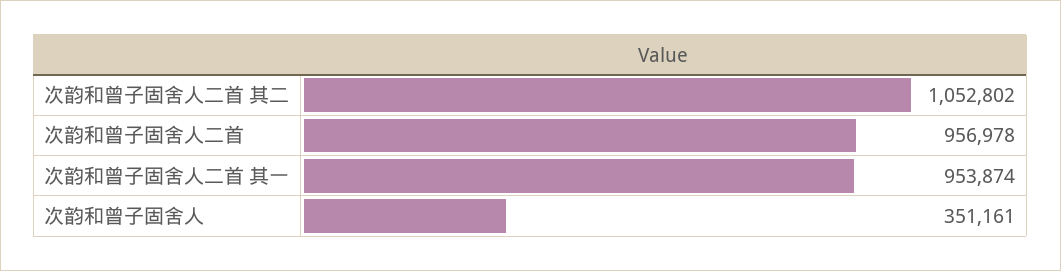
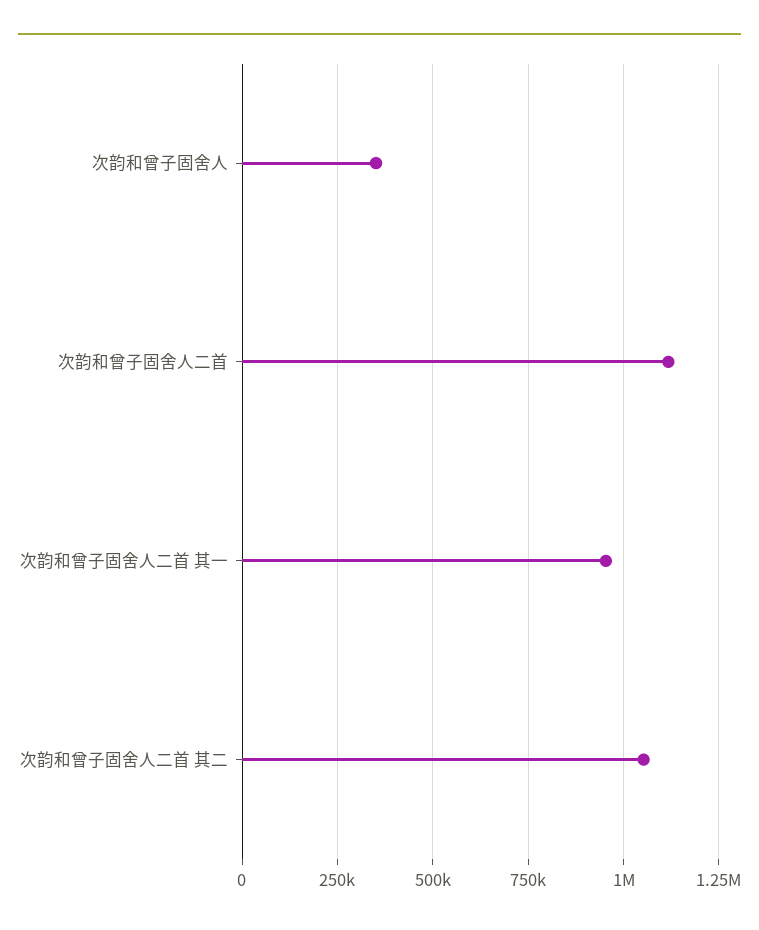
次韵和曾子固舍人二首: 956978 -> 1125000

